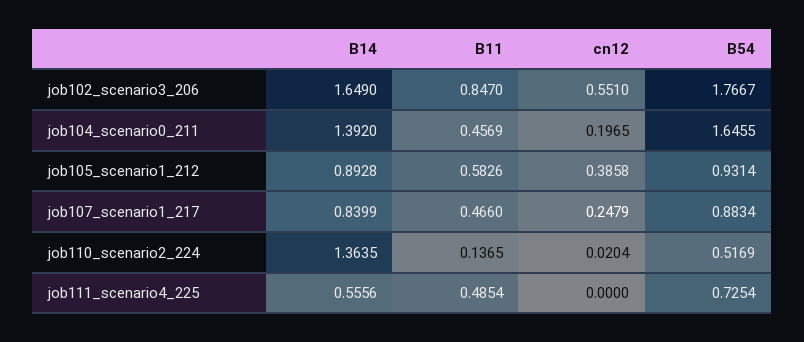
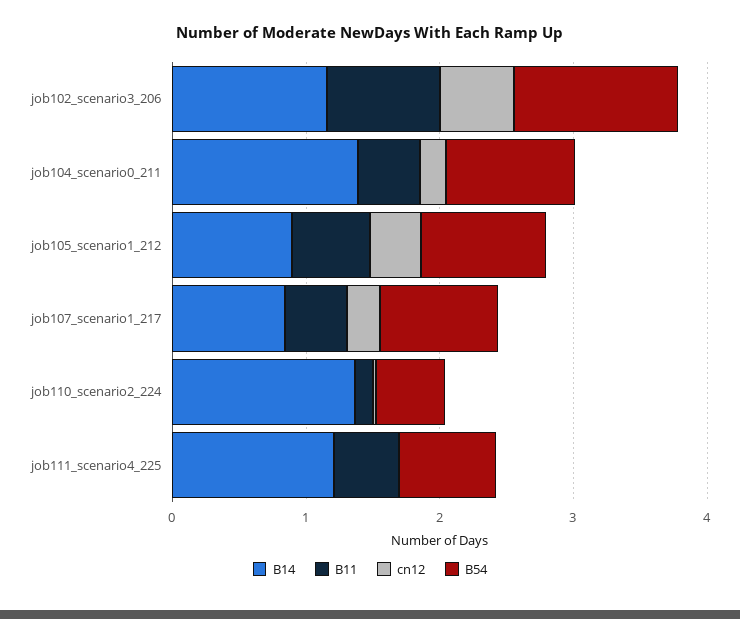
B14, job102_scenario3_206: 1.649 -> 1.2
B54, job102_scenario3_206: 1.7667 -> 1.2
B54, job104_scenario0_211: 1.6455 -> 1
B14, job111_scenario4_225: 0.5556 -> 1.2

